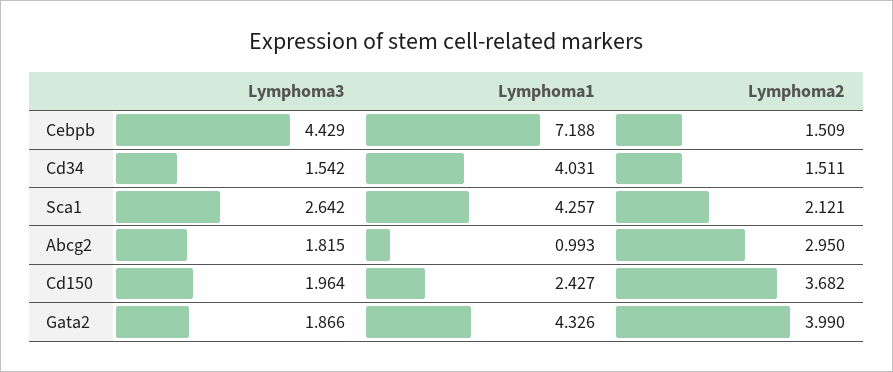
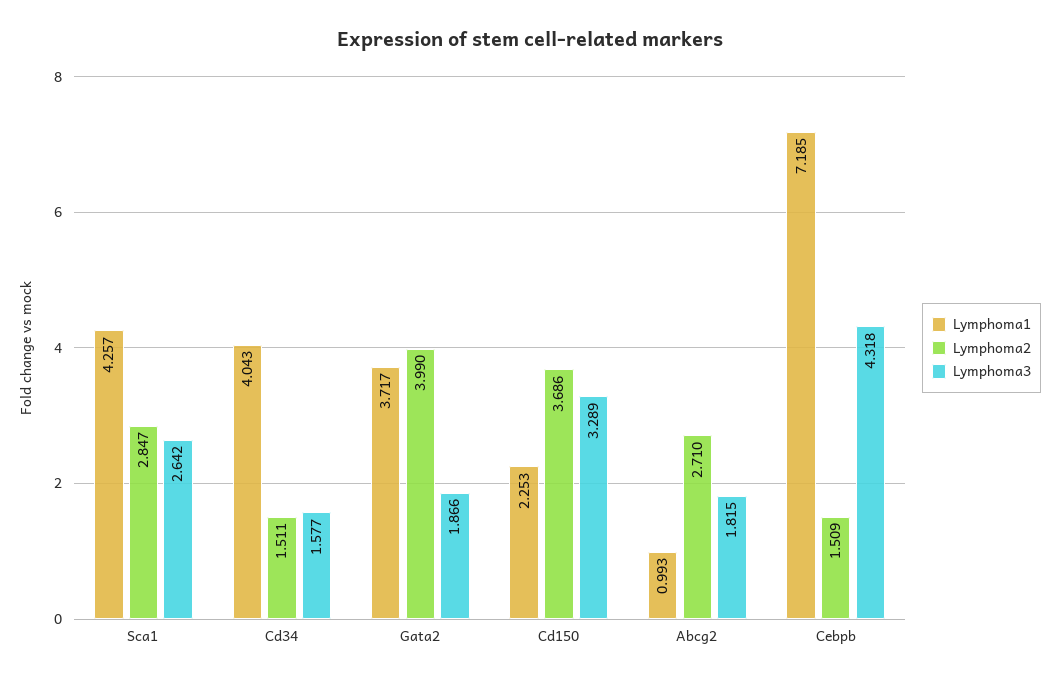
Lymphoma3, Cebpb: 4.429 -> 4.318
Lymphoma1, Cebpb: 7.188 -> 7.185
Lymphoma3, Cd34: 1.542 -> 1.577
Lymphoma1, Cd34: 4.031 -> 4.043
Lymphoma2, Sca1: 2.121 -> 2.847
Lymphoma2, Abcg2: 2.95 -> 2.71
Lymphoma3, Cd150: 1.964 -> 3.289
Lymphoma1, Cd150: 2.427 -> 2.253
Lymphoma2, Cd150: 3.682 -> 3.686
Lymphoma1, Gata2: 4.326 -> 3.717

